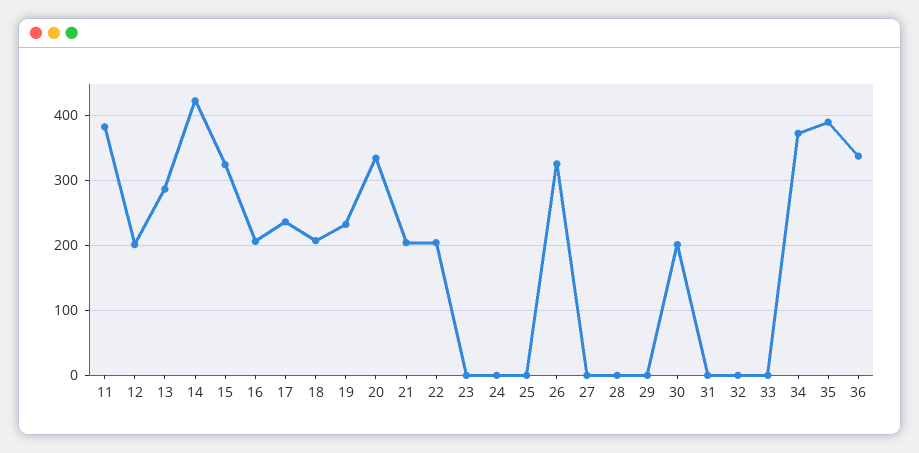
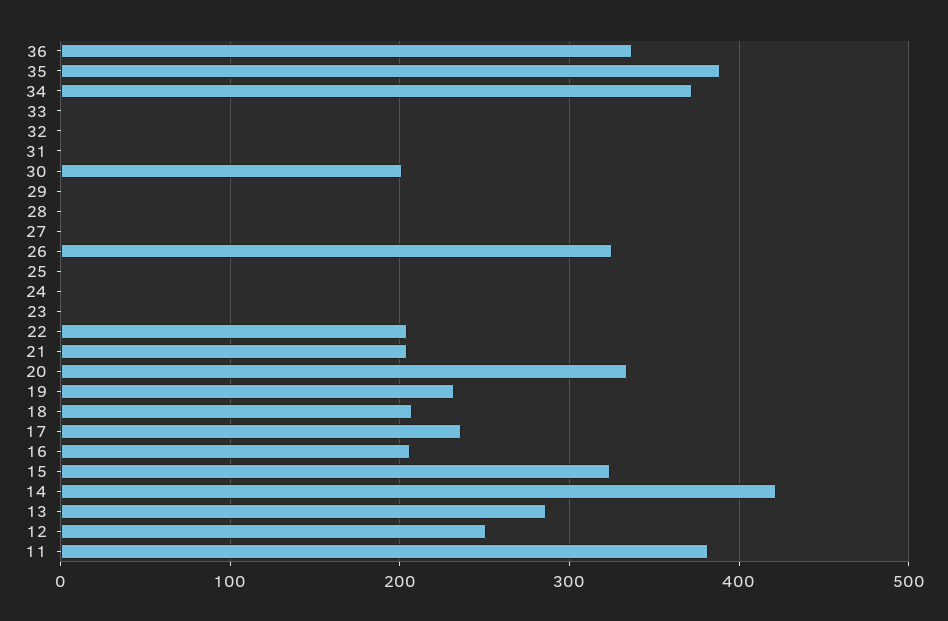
12: 200 -> 250

